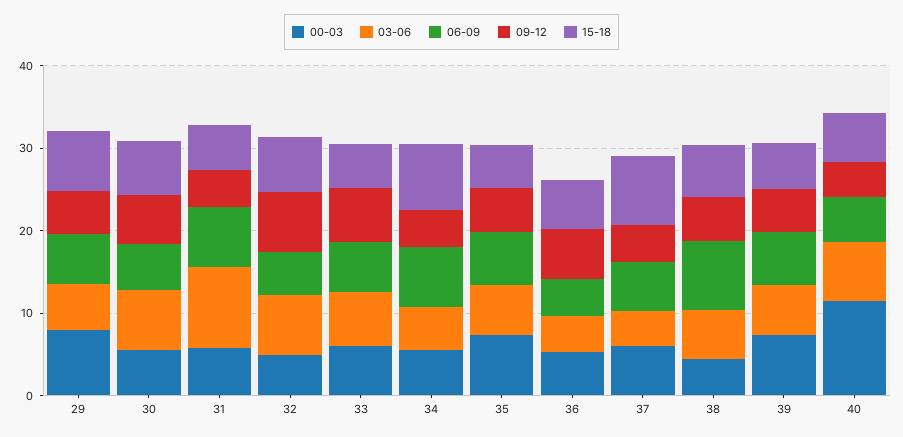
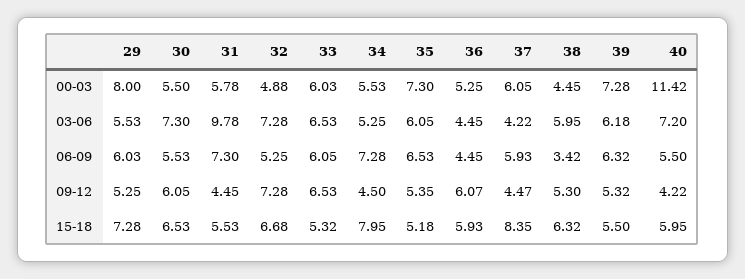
06-09, 38: 8 -> 3.42

